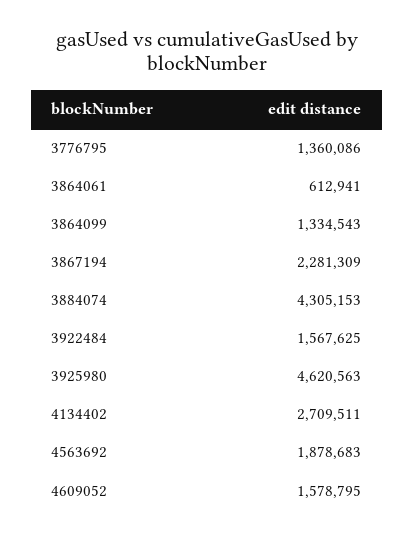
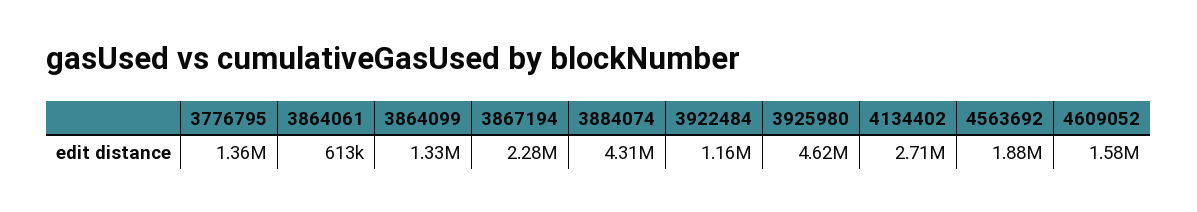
3922484: 1567625 -> 1160000

